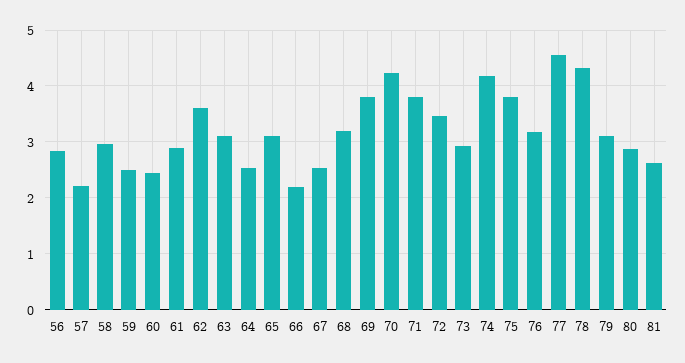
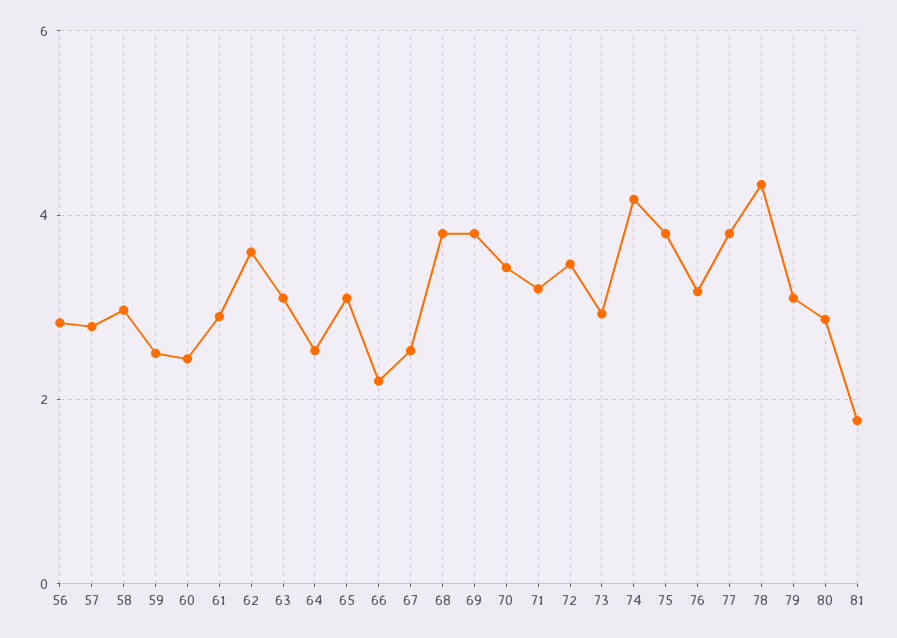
57: 2.2 -> 2.8
68: 3.2 -> 3.8
70: 4.2 -> 3.4
71: 3.8 -> 3.2
77: 4.6 -> 3.8
81: 2.6 -> 1.8

